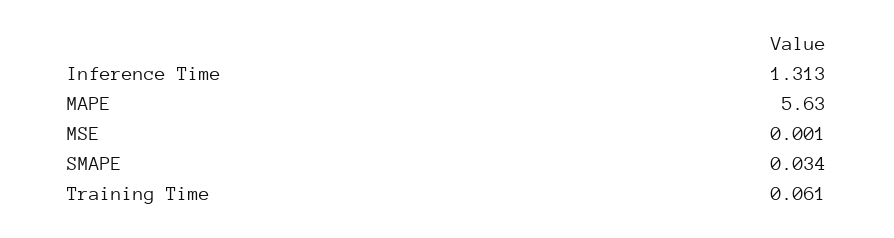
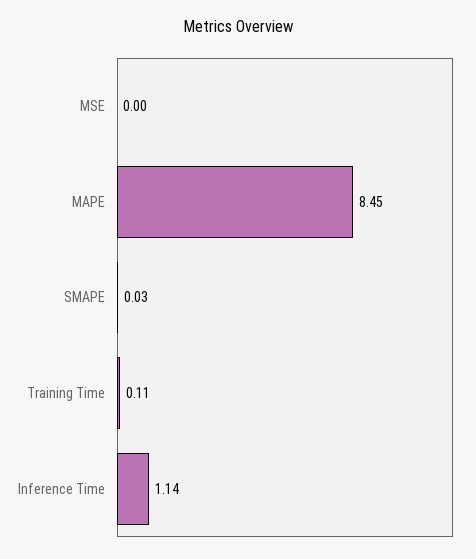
Inference Time: 1.313 -> 1.14
MAPE: 5.63 -> 8.45
Training Time: 0.061 -> 0.11

